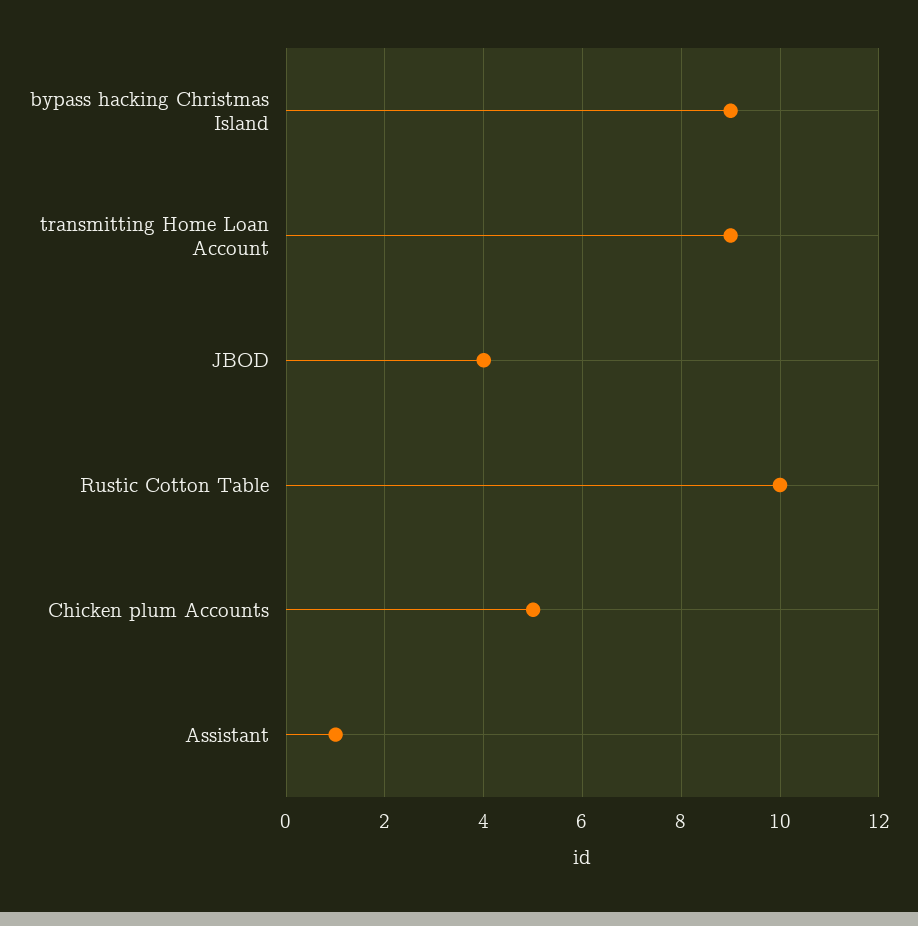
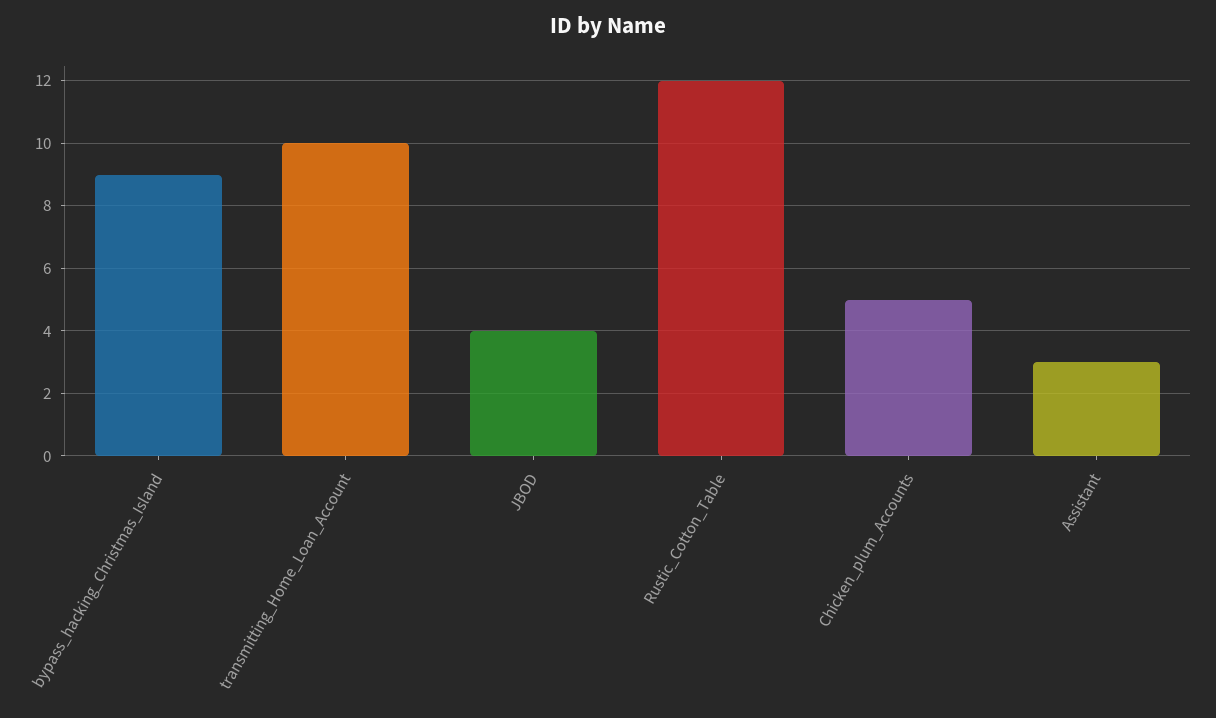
transmitting Home Loan Account: 9 -> 10
Rustic Cotton Table: 10 -> 12
Assistant: 1 -> 3

